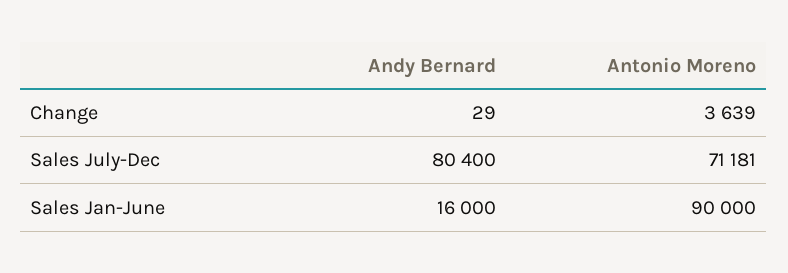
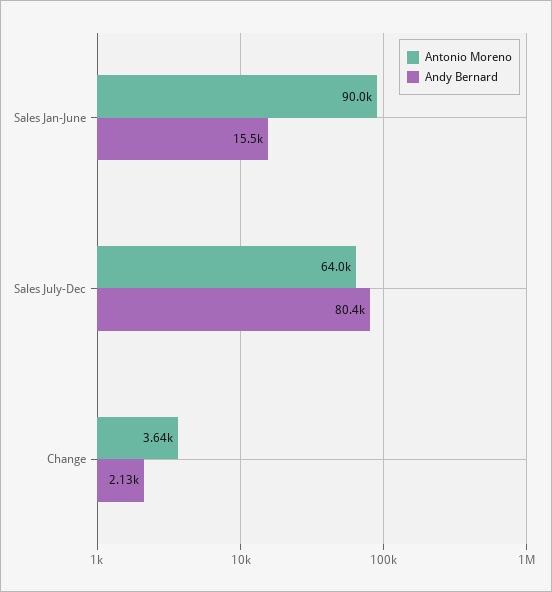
Andy Bernard, Change: 29 -> 2130
Antonio Moreno, Sales July-Dec: 71181 -> 64000
Andy Bernard, Sales Jan-June: 16000 -> 15500

